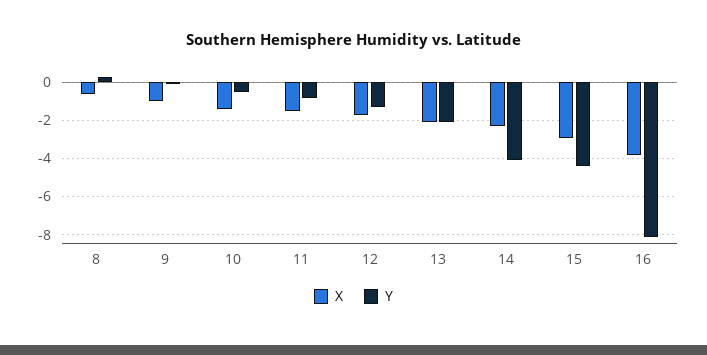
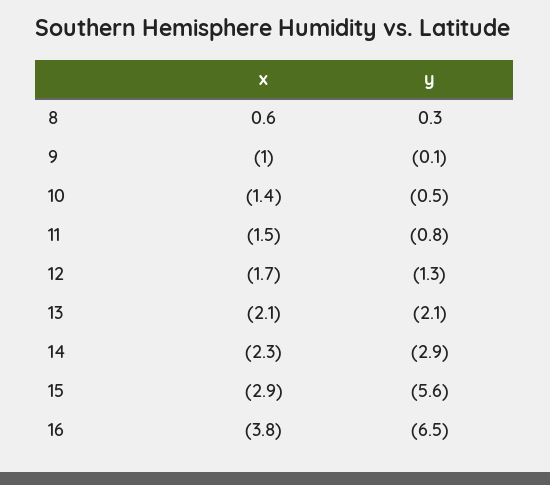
X, 8: -0.5 -> 0.6
Y, 14: -4 -> -2.9
Y, 15: -4.5 -> -5.6
Y, 16: -8 -> -6.5

